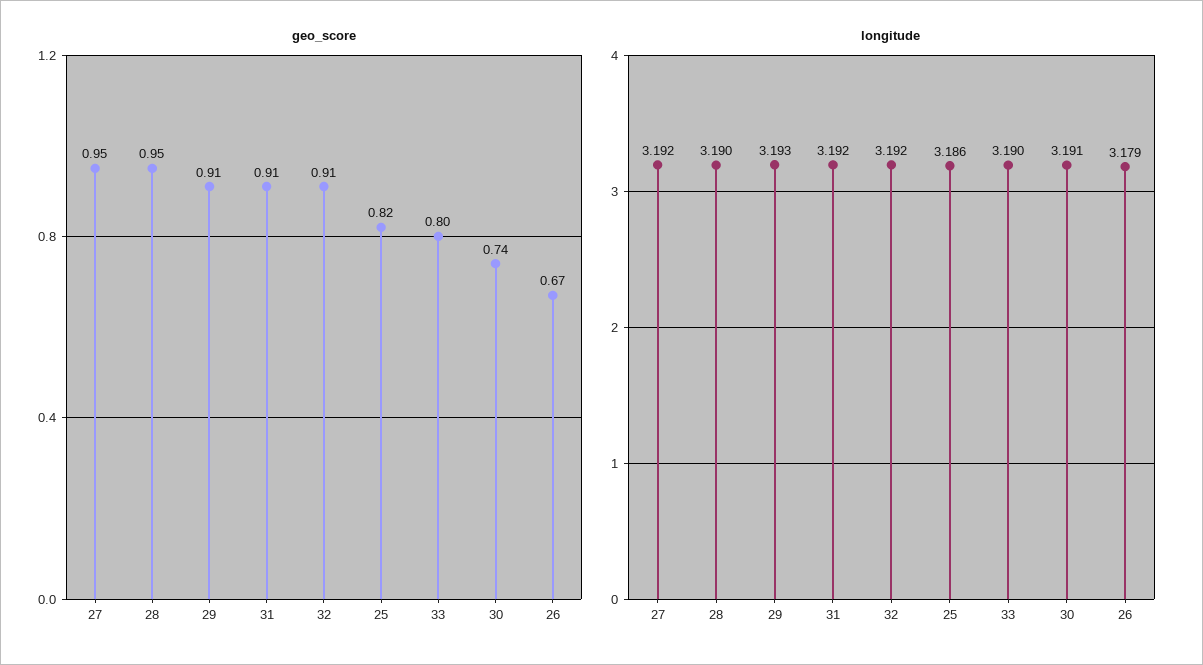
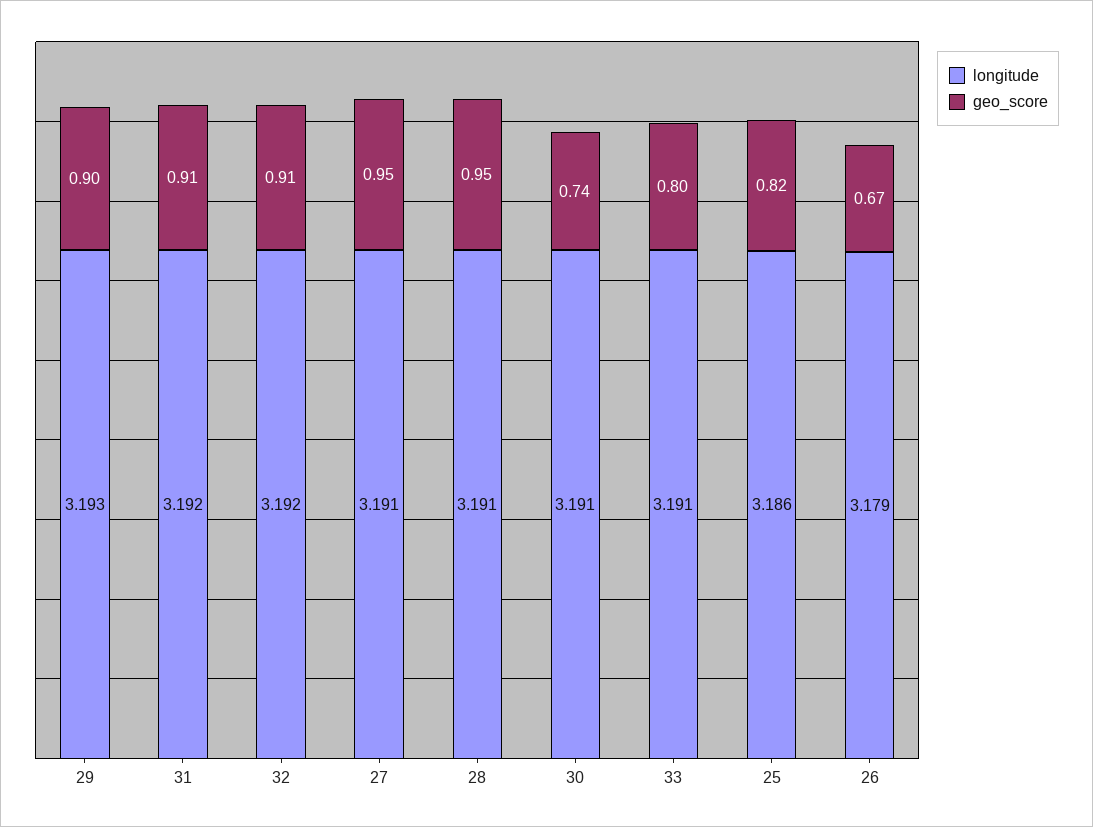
geo_score, 29: 0.91 -> 0.9
longitude, 27: 3.192 -> 3.191
longitude, 28: 3.19 -> 3.191
longitude, 33: 3.19 -> 3.191

